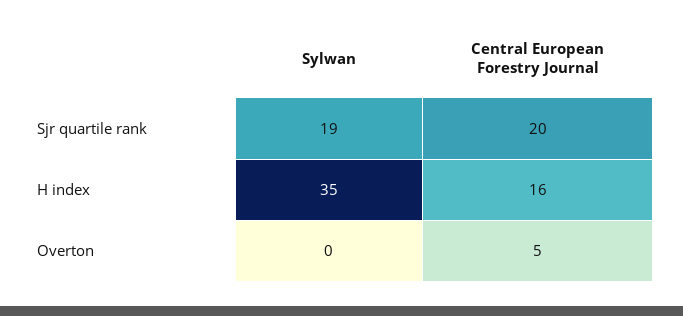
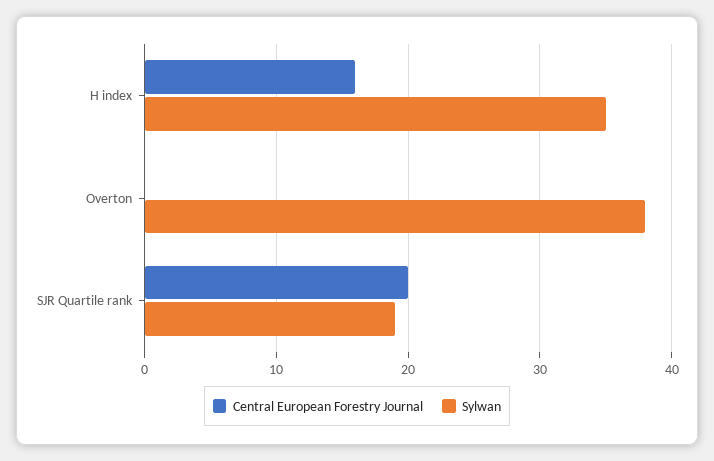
Sylwan, Overton: 0 -> 38
Central European Forestry Journal, Overton: 5 -> 0

